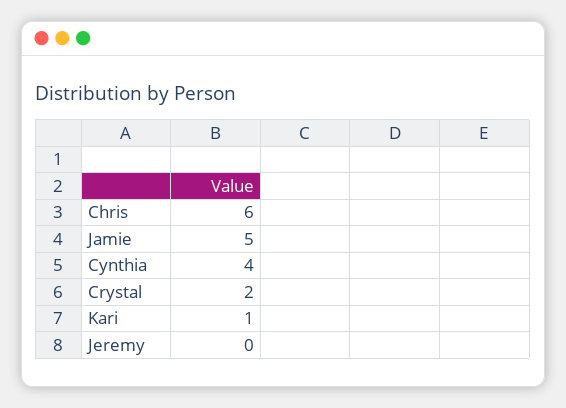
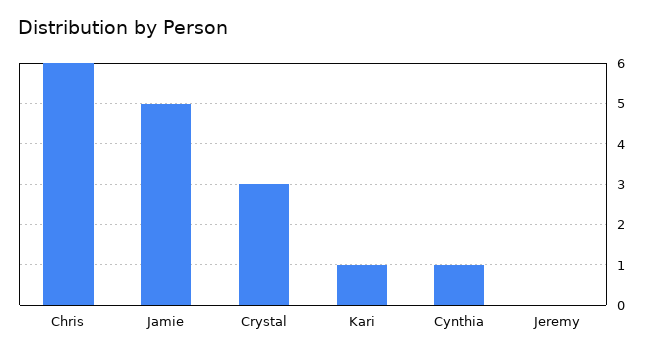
Cynthia: 4 -> 1
Crystal: 2 -> 3

